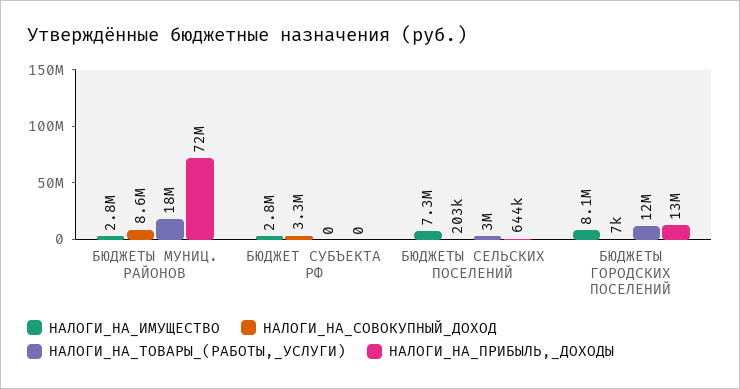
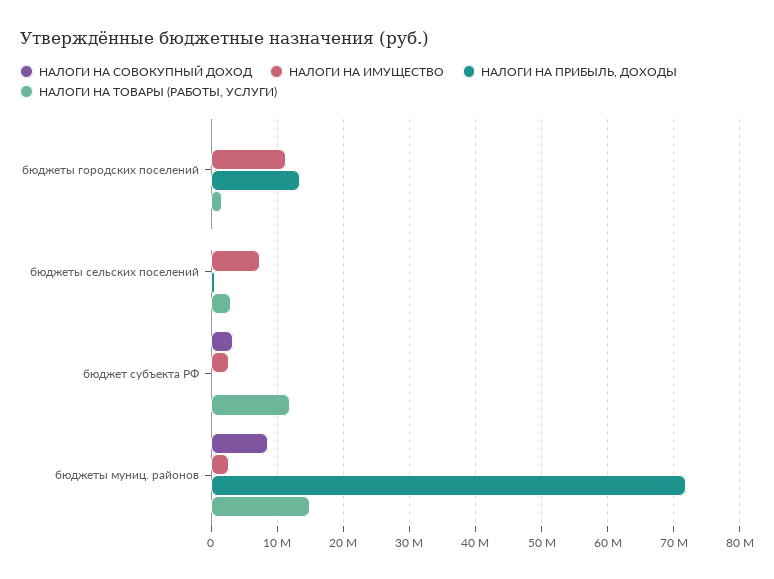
НАЛОГИ_НА_ТОВАРЫ_(РАБОТЫ,_УСЛУГИ), БЮДЖЕТЫ МУНИЦ. РАЙОНОВ: 18000000 -> 15000000
НАЛОГИ_НА_ТОВАРЫ_(РАБОТЫ,_УСЛУГИ), БЮДЖЕТ СУБЪЕКТА РФ: 0 -> 12000000
НАЛОГИ_НА_ИМУЩЕСТВО, БЮДЖЕТЫ ГОРОДСКИХ ПОСЕЛЕНИЙ: 8100000 -> 11000000
НАЛОГИ_НА_ТОВАРЫ_(РАБОТЫ,_УСЛУГИ), БЮДЖЕТЫ ГОРОДСКИХ ПОСЕЛЕНИЙ: 12000000 -> 2000000

